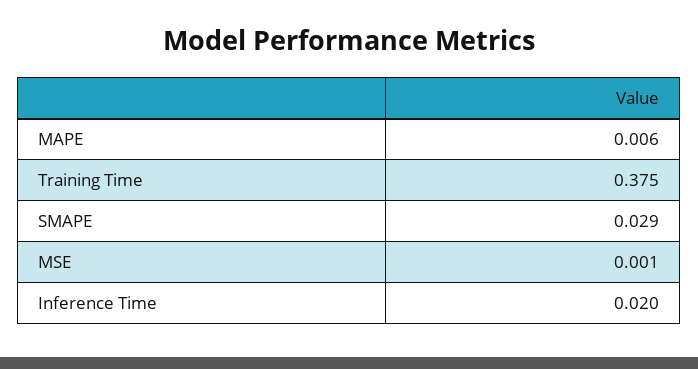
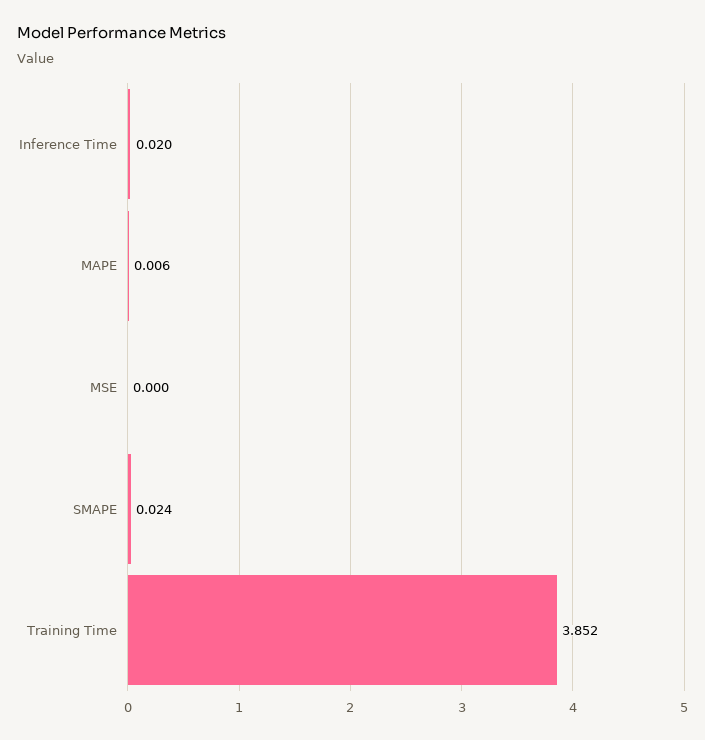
Training Time: 0.375 -> 3.852
SMAPE: 0.029 -> 0.024
MSE: 0.001 -> 0

